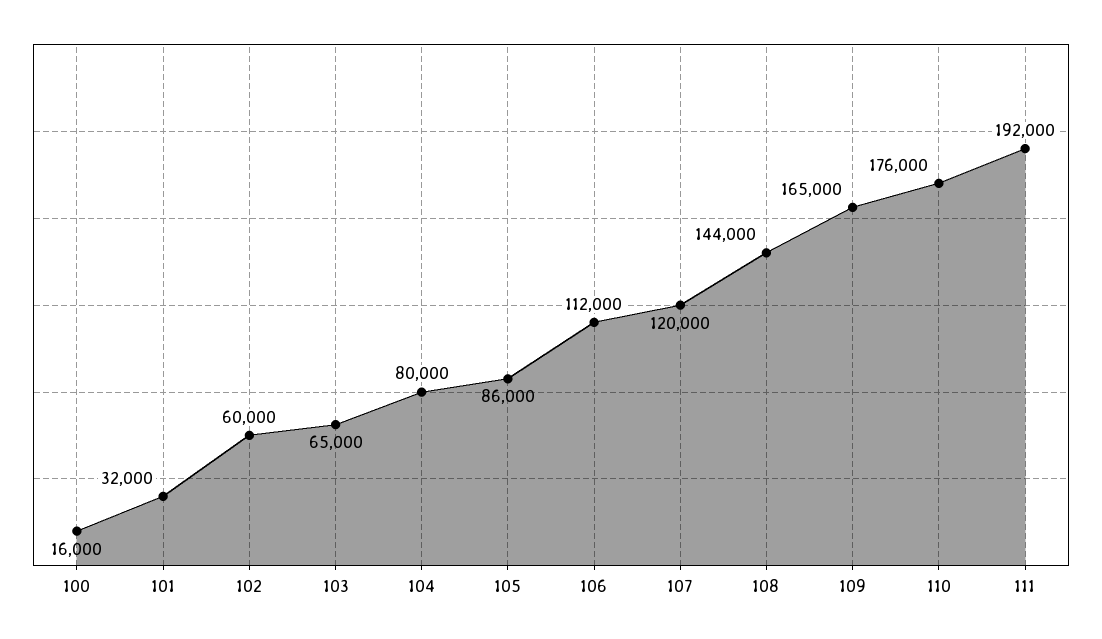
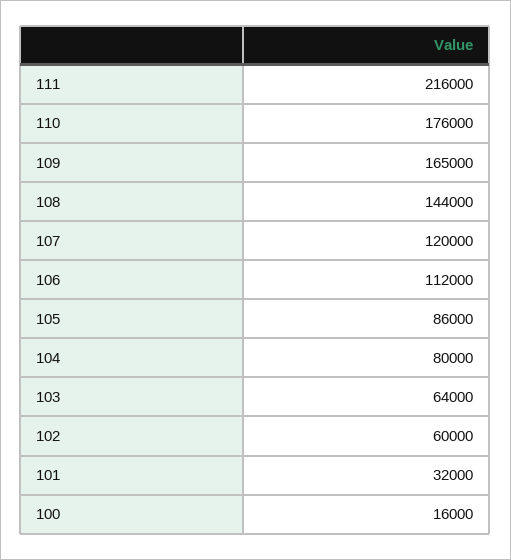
103: 65000 -> 64000
111: 192000 -> 216000

